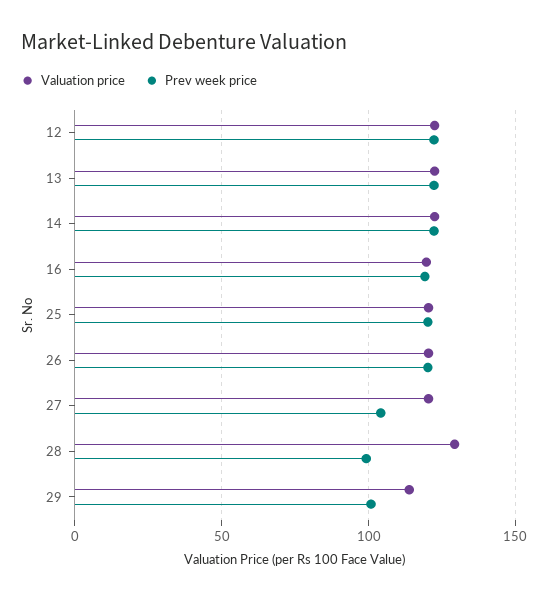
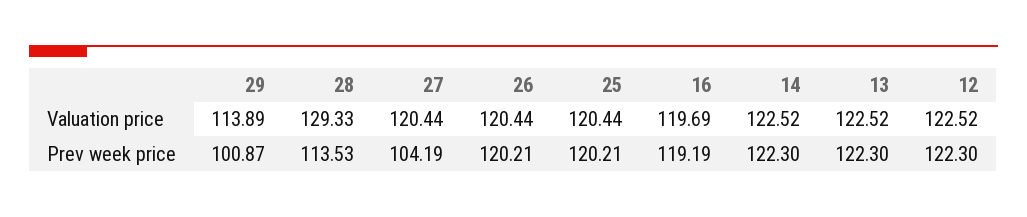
Prev week price, 28: 100 -> 113.53

